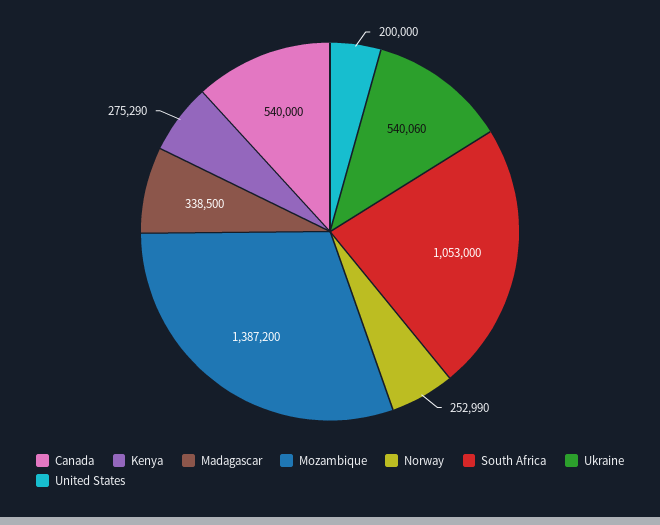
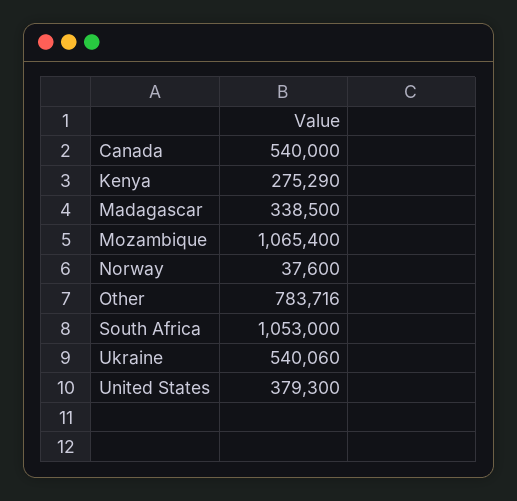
Mozambique: 1387200 -> 1065400
Norway: 252990 -> 37600
United States: 200000 -> 379300
Other: none -> 783716

